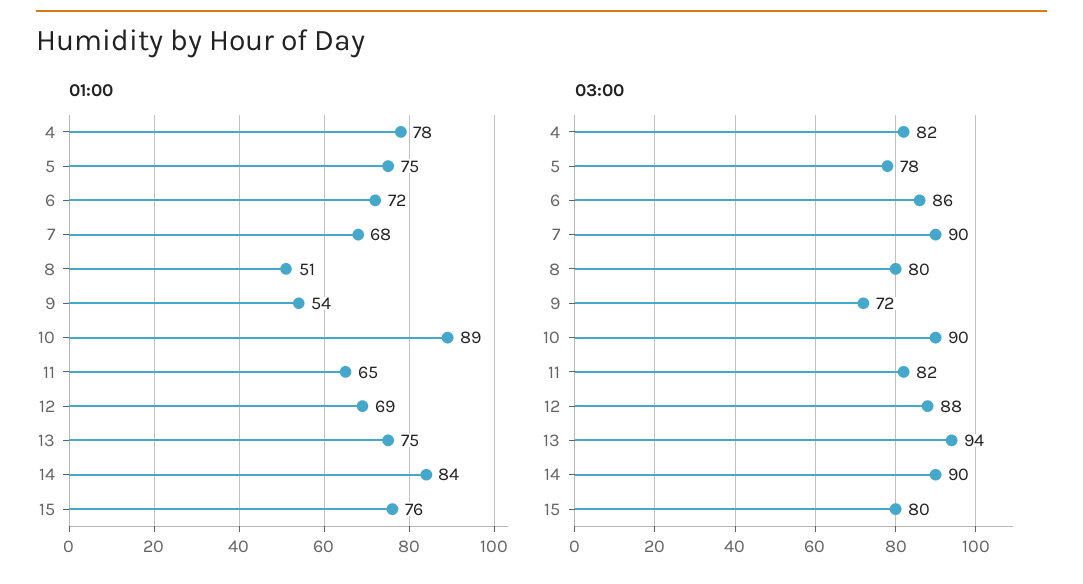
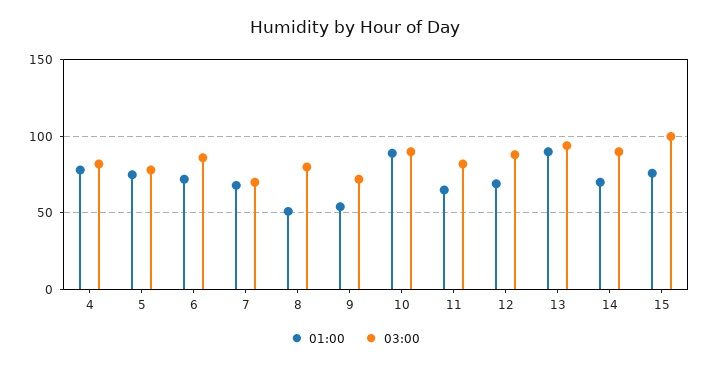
01:00, 13: 75 -> 90
01:00, 14: 84 -> 70
03:00, 7: 90 -> 70
03:00, 15: 80 -> 100

